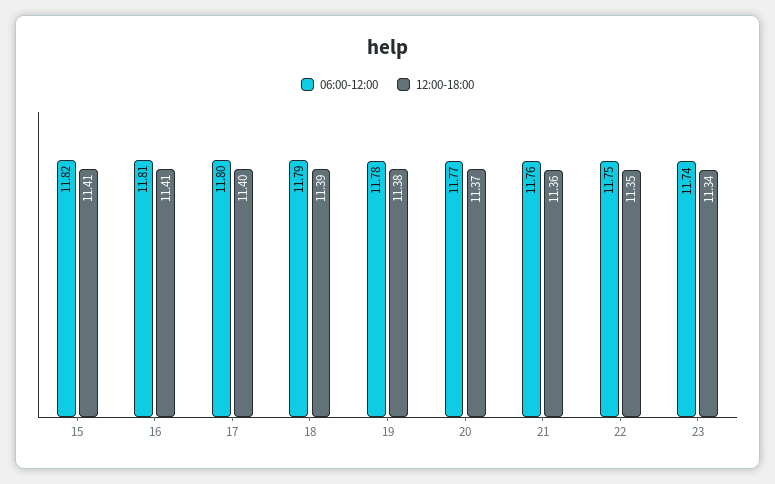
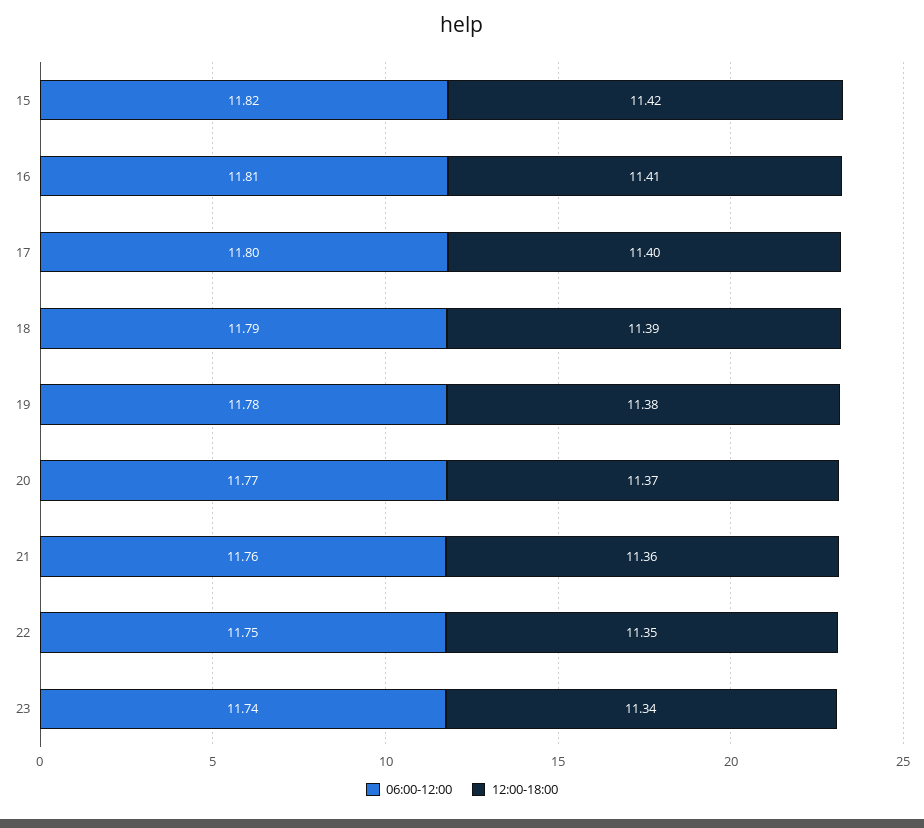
12:00-18:00, 15: 11.41 -> 11.42

